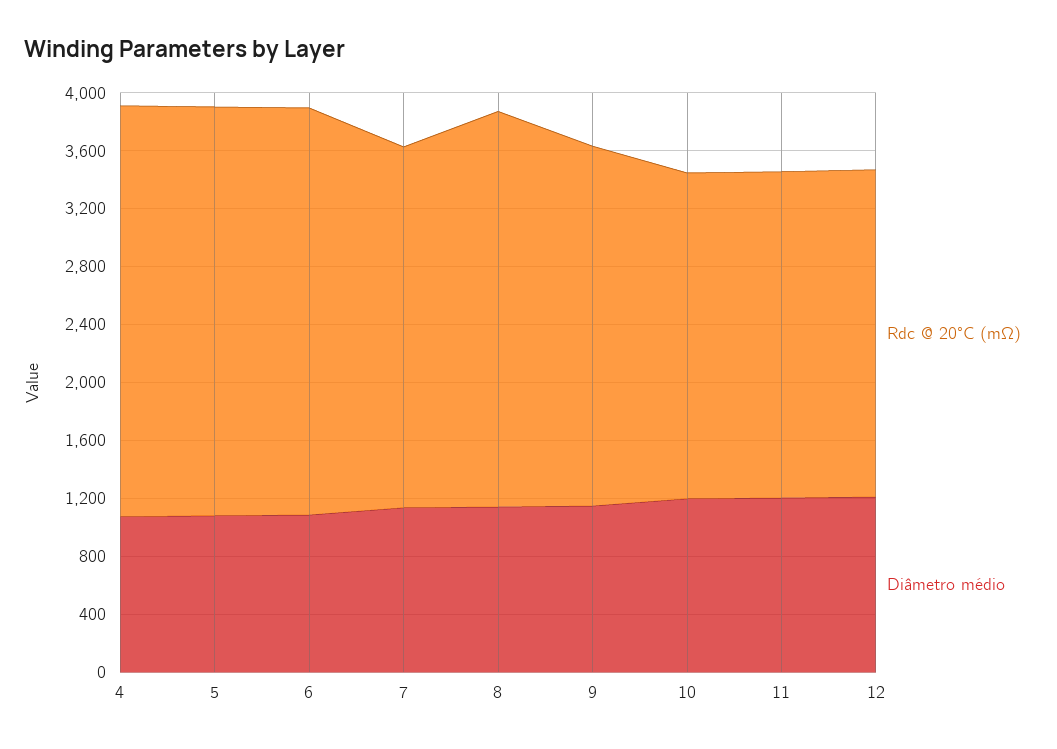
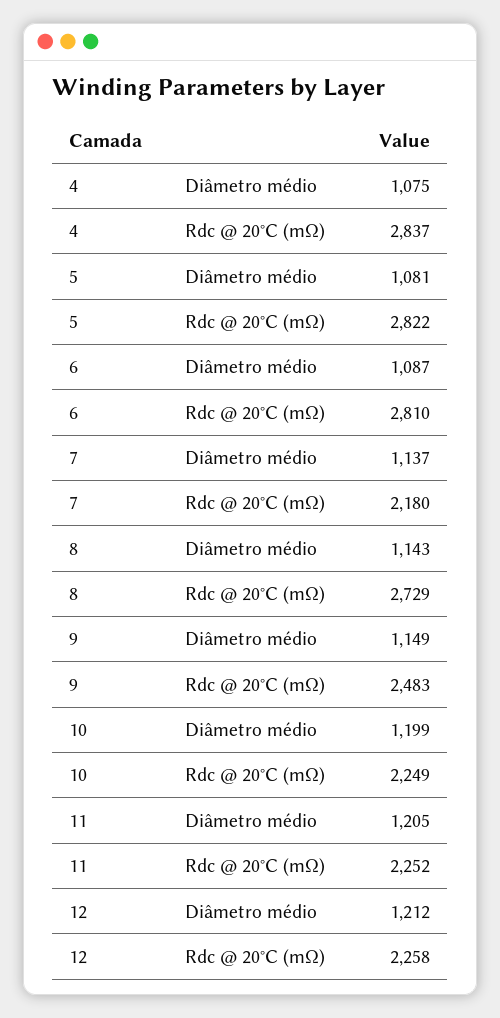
Rdc @ 20°C (mΩ), 7: 2500 -> 2180

